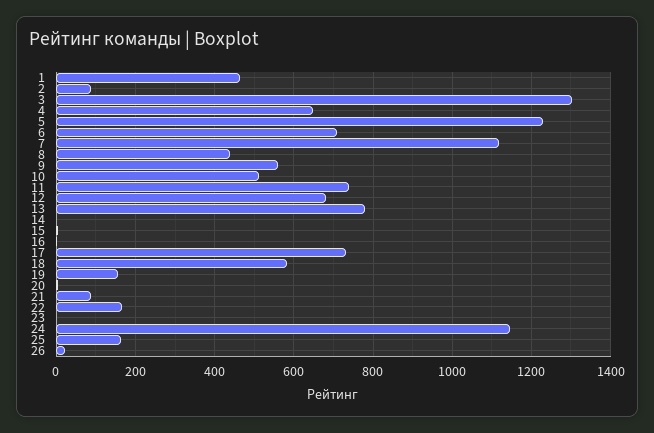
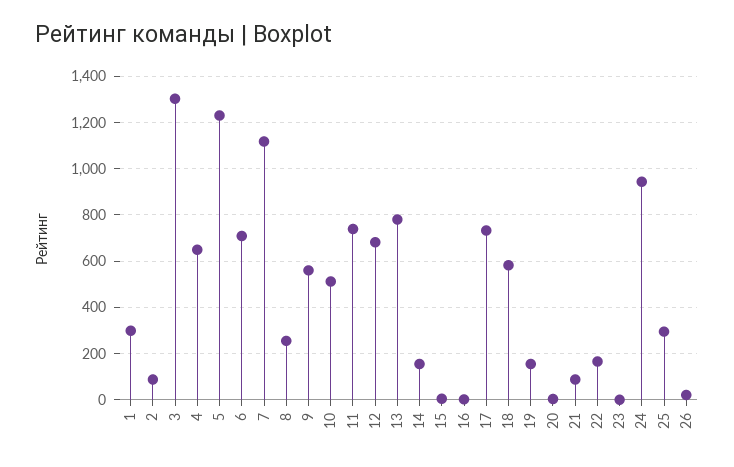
1: 460 -> 300
8: 440 -> 250
14: 0 -> 150
24: 1140 -> 950
25: 160 -> 300

